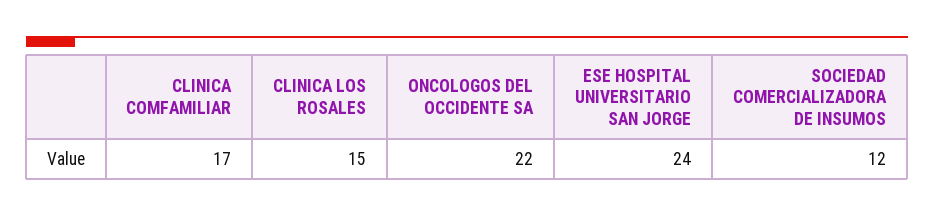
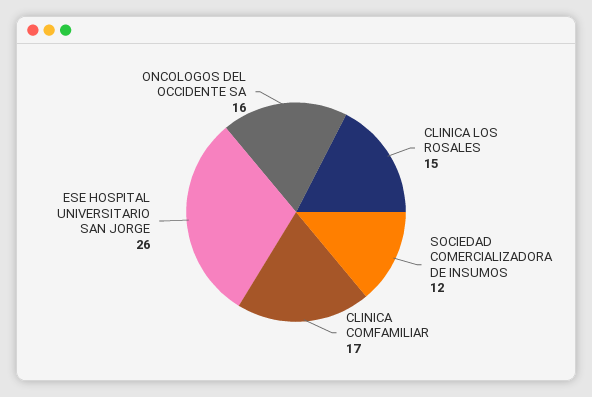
ONCOLOGOS DEL OCCIDENTE SA: 22 -> 16
ESE HOSPITAL UNIVERSITARIO SAN JORGE: 24 -> 26

